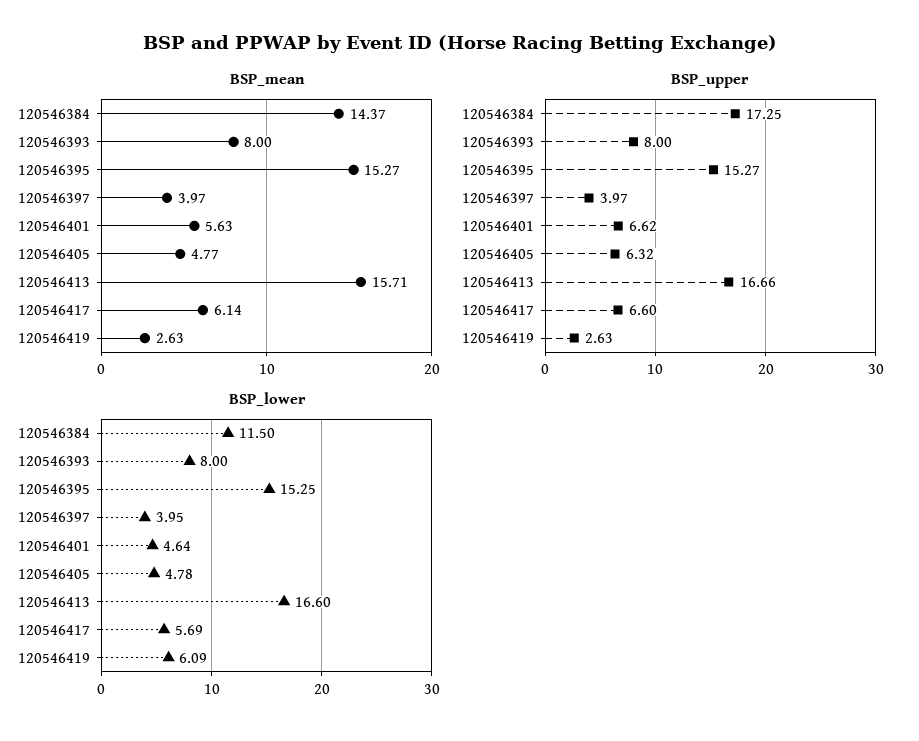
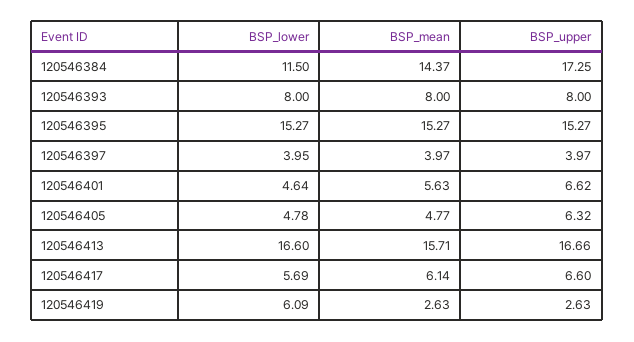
BSP_lower, 120546395: 15.25 -> 15.27

